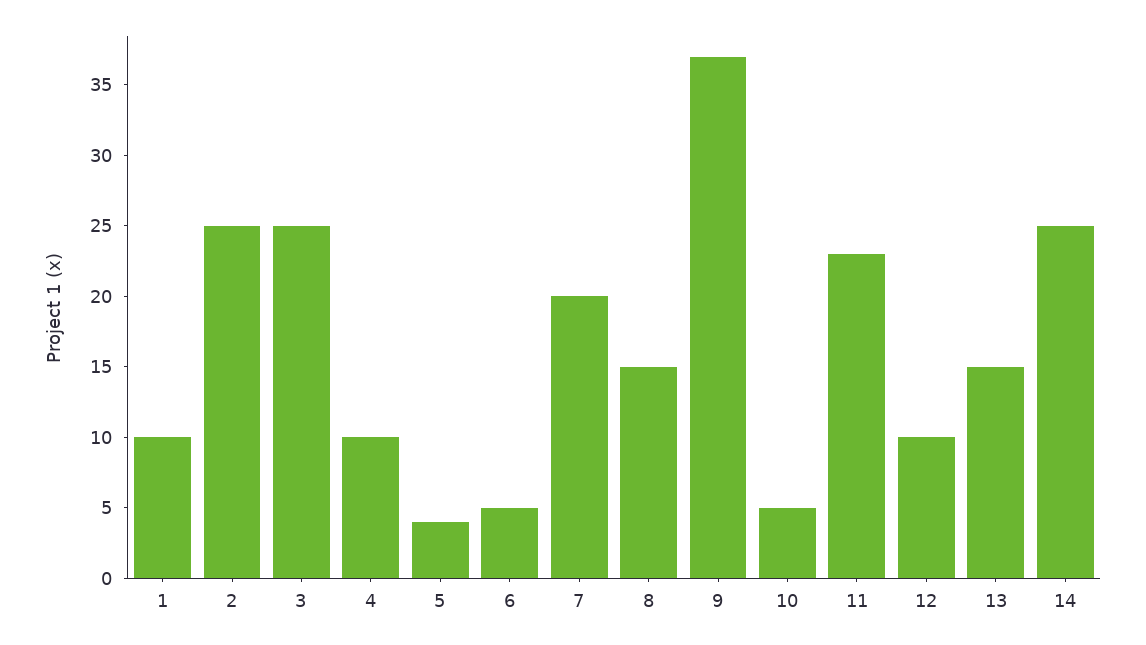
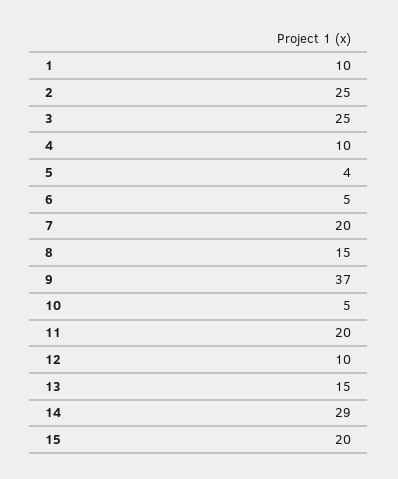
11: 23 -> 20
14: 25 -> 29
15: none -> 20

